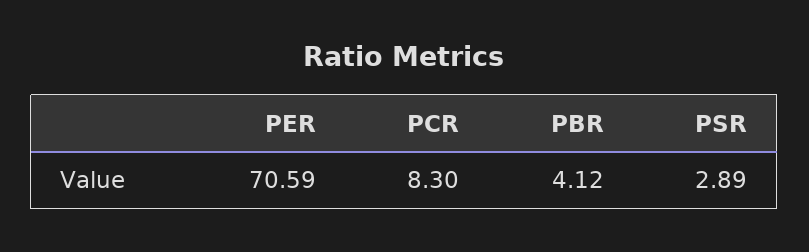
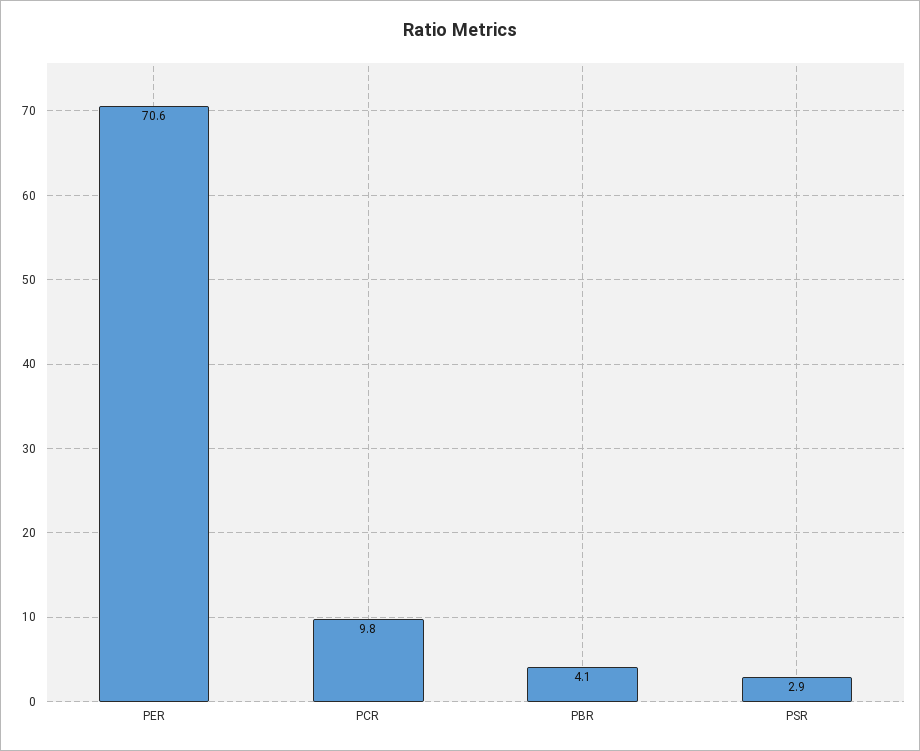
PCR: 8.3 -> 9.8

